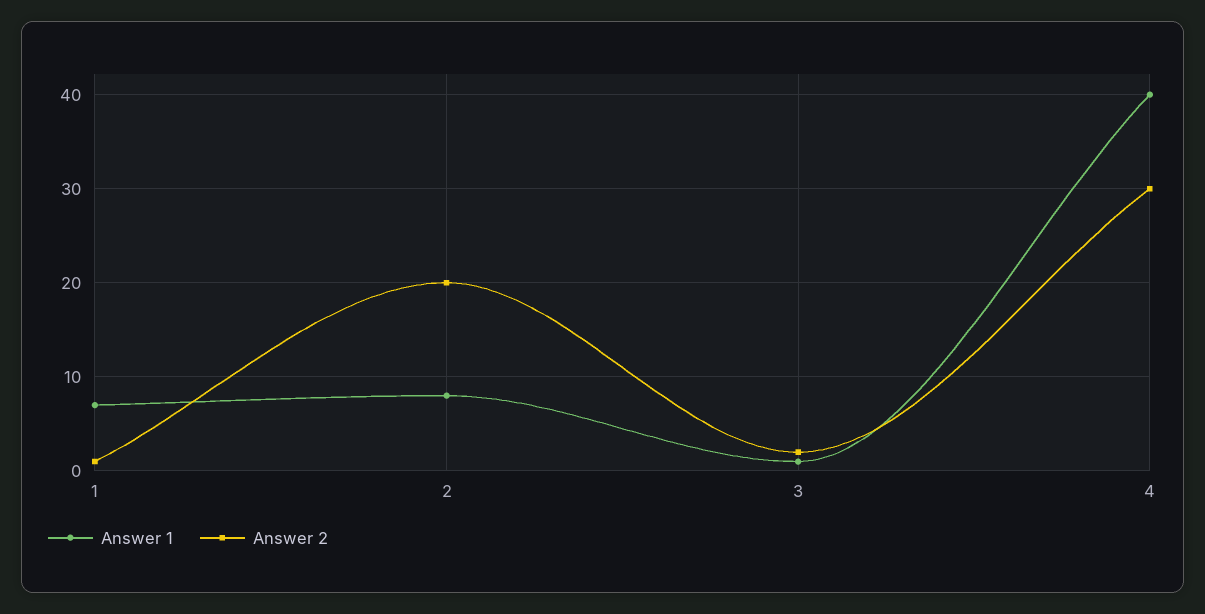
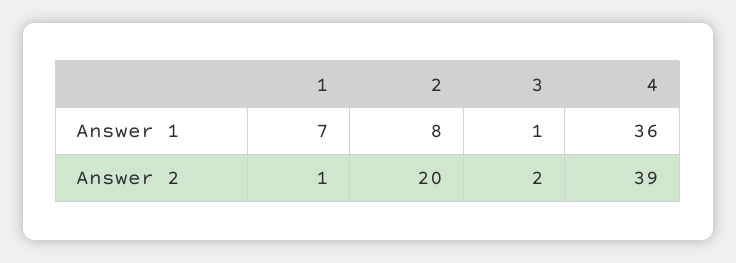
Answer 1, 4: 40 -> 36
Answer 2, 4: 30 -> 39

